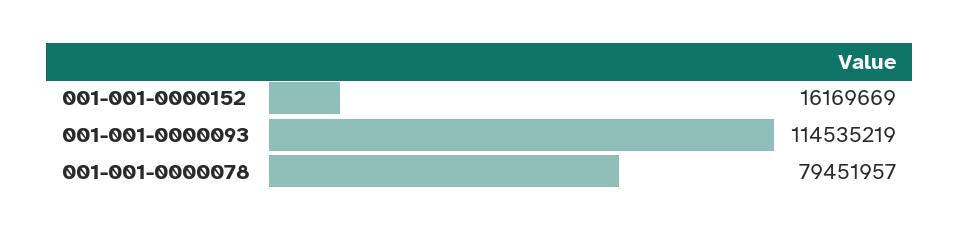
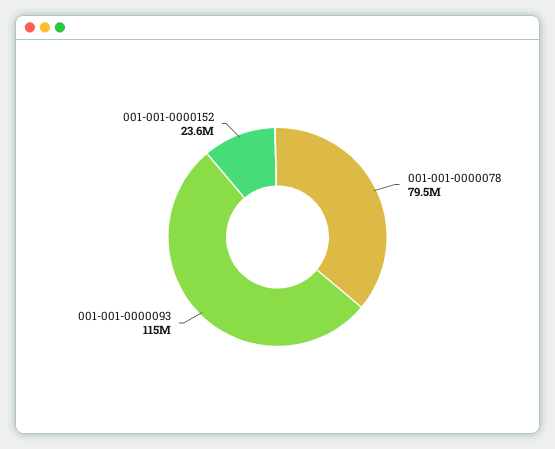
001-001-0000152: 16169669 -> 23600000

